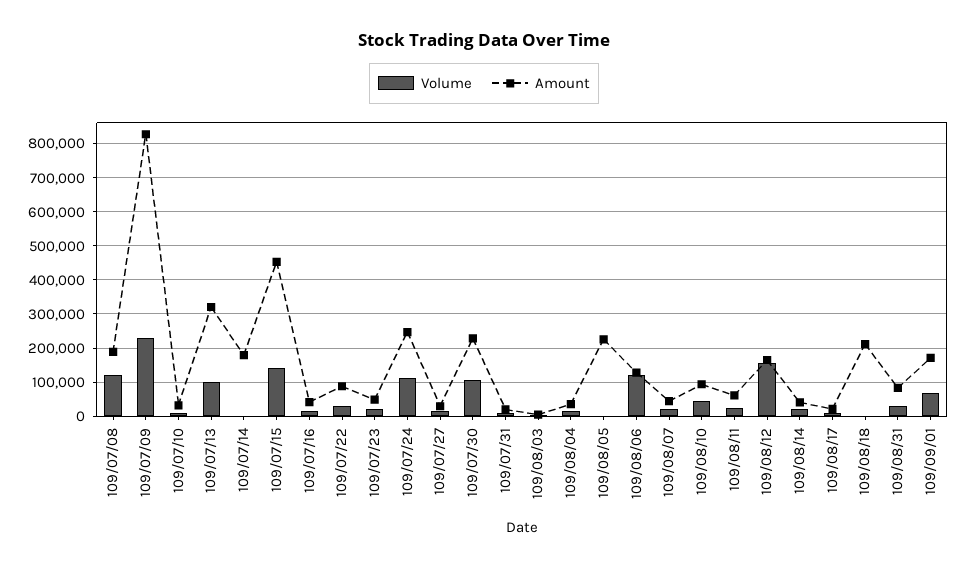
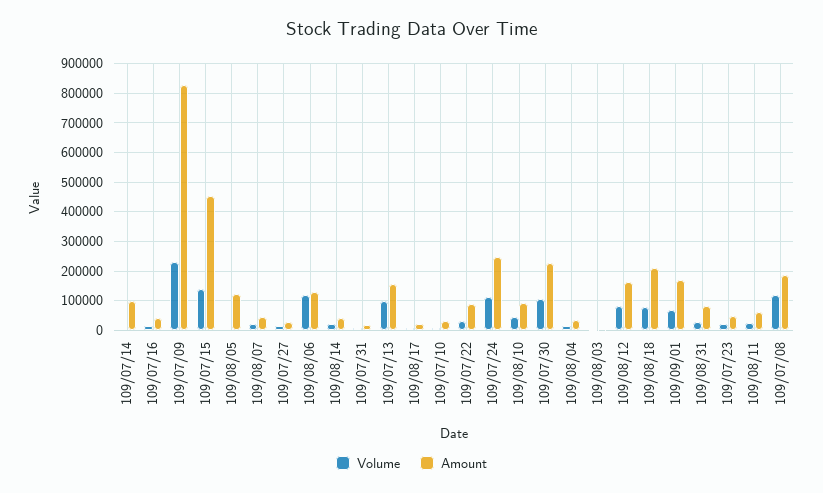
Amount, 109/07/13: 320000 -> 150000
Amount, 109/07/14: 180000 -> 100000
Amount, 109/08/05: 220000 -> 125000
Volume, 109/08/12: 160000 -> 75000
Volume, 109/08/18: 0 -> 75000

